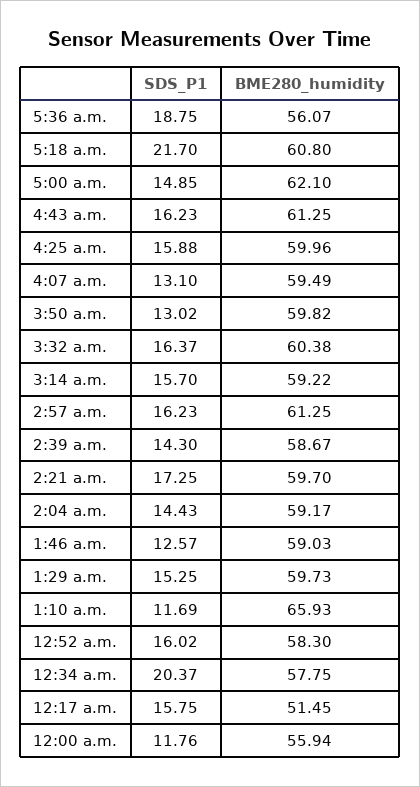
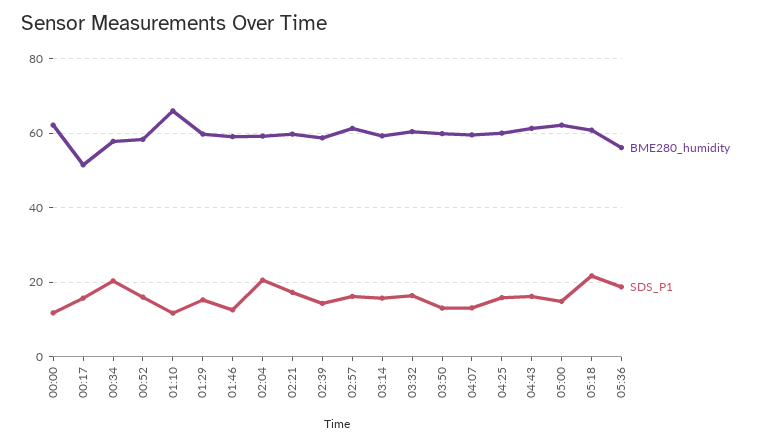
SDS_P1, 2:04 a.m.: 14.43 -> 20
BME280_humidity, 12:00 a.m.: 55.94 -> 62

